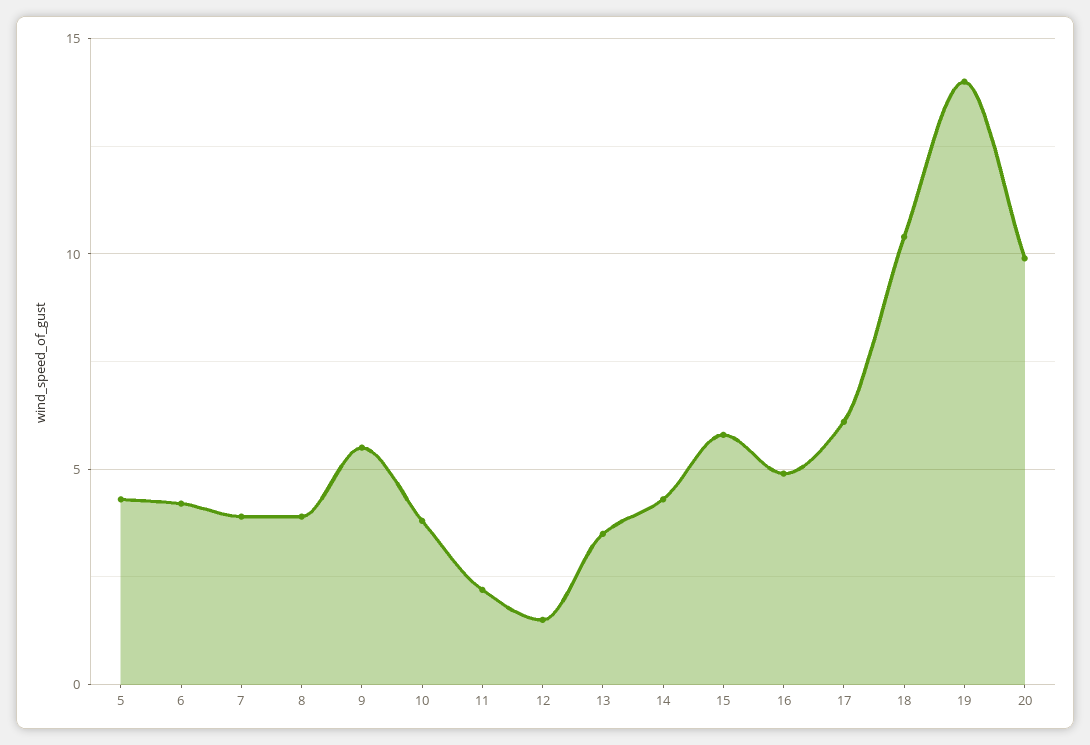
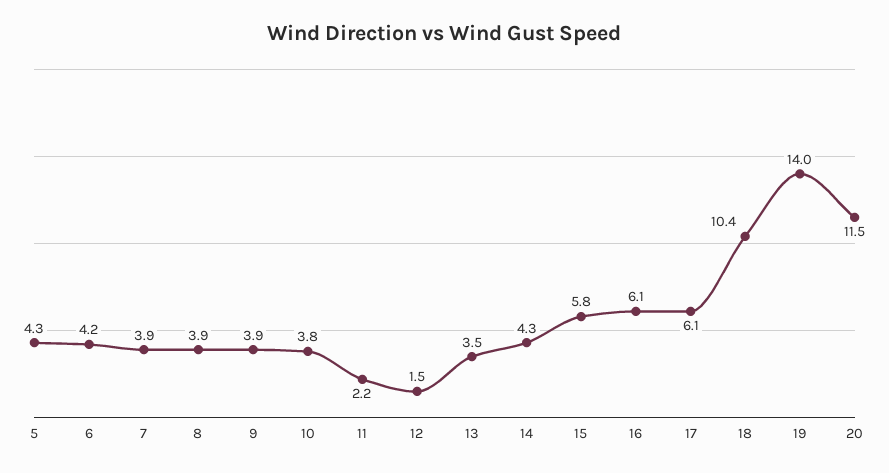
9: 5.5 -> 3.9
16: 5 -> 6.1
20: 10 -> 11.5

